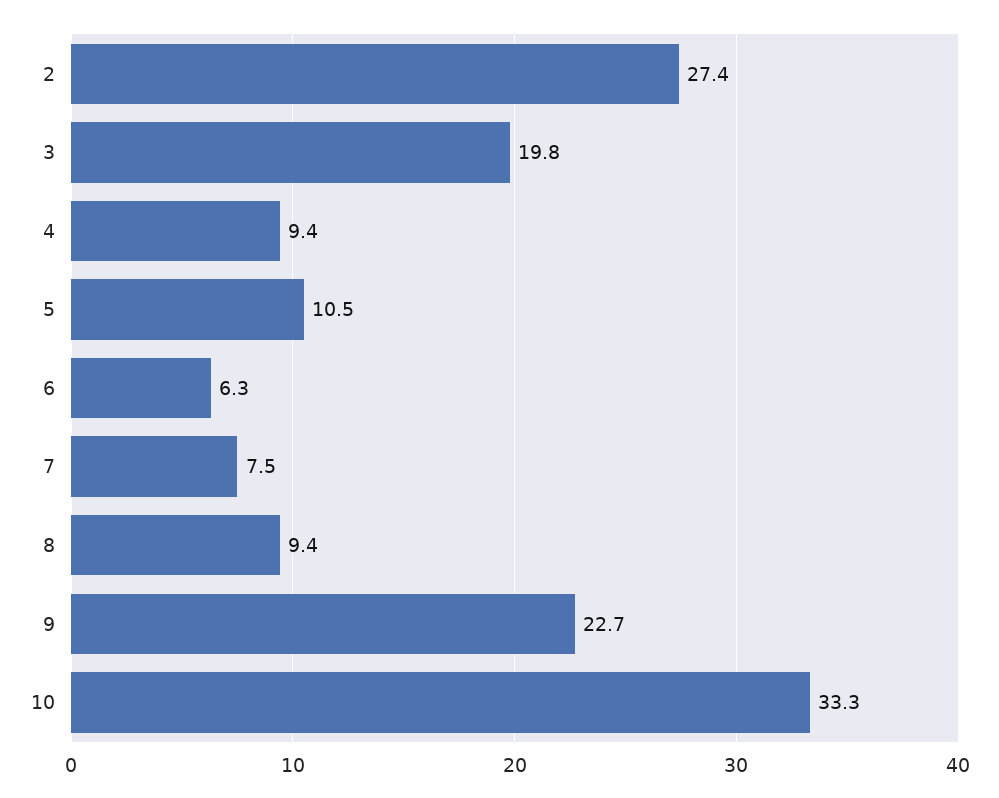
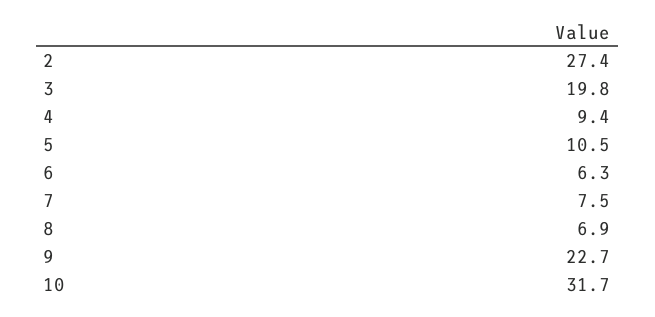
8: 9.4 -> 6.9
10: 33.3 -> 31.7

